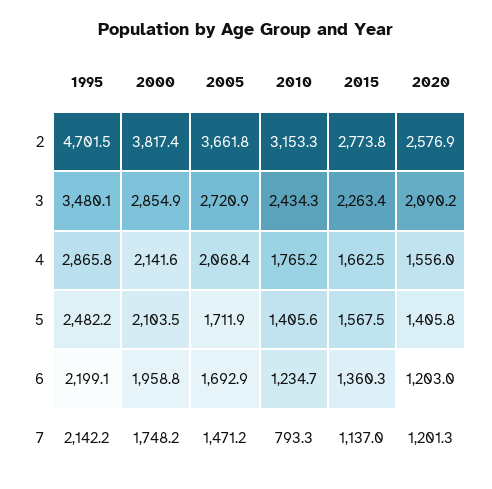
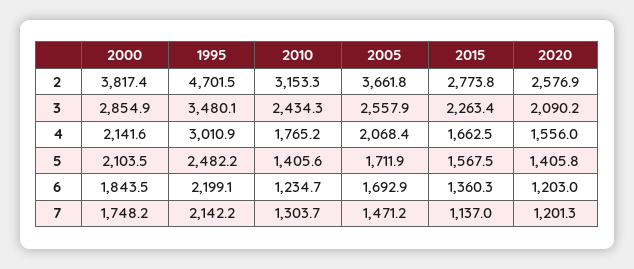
2005, 3: 2720.9 -> 2557.9
1995, 4: 2865.8 -> 3010.9
2000, 6: 1958.8 -> 1843.5
2010, 7: 793.3 -> 1303.7

